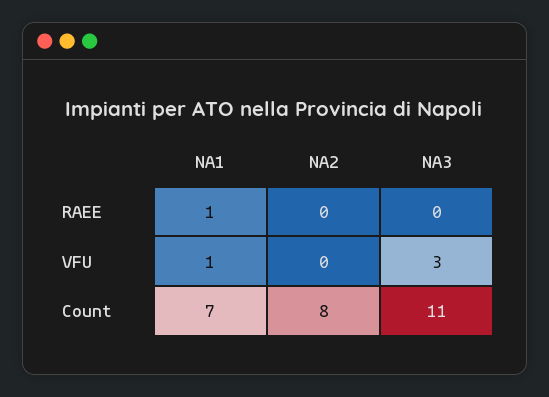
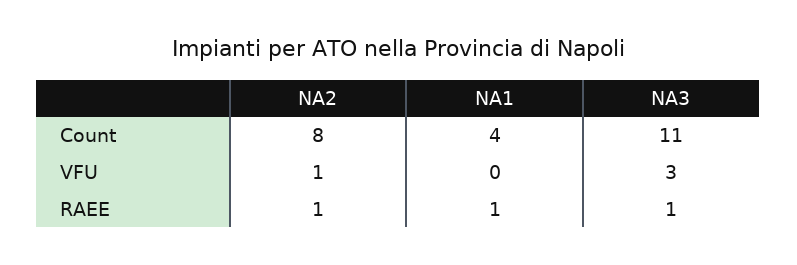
NA2, RAEE: 0 -> 1
NA3, RAEE: 0 -> 1
NA1, VFU: 1 -> 0
NA2, VFU: 0 -> 1
NA1, Count: 7 -> 4

